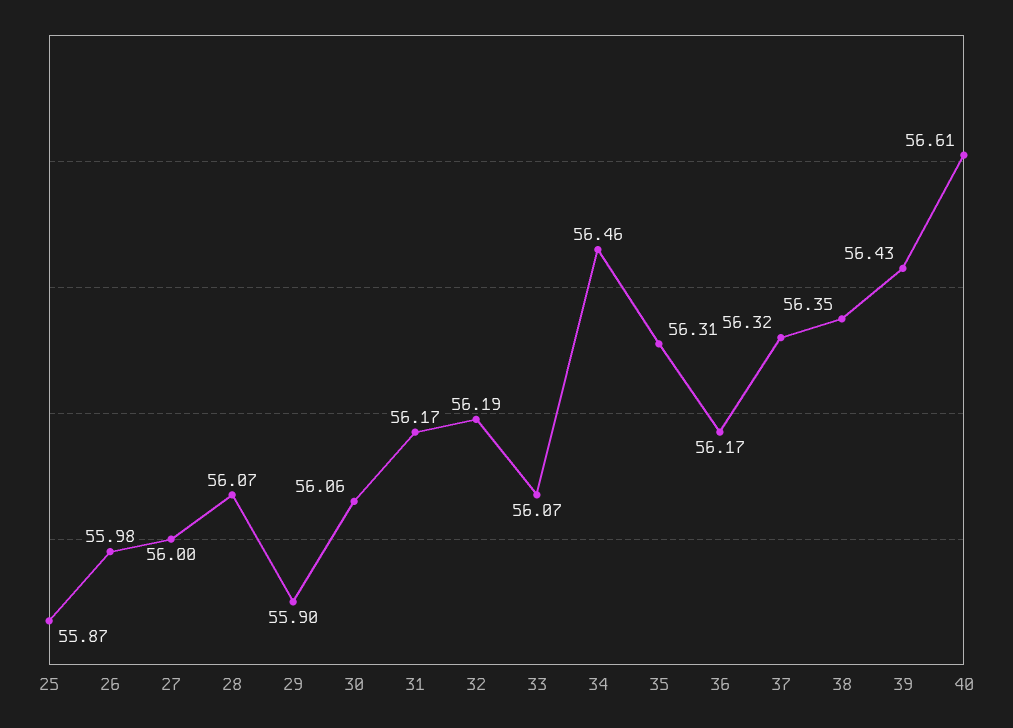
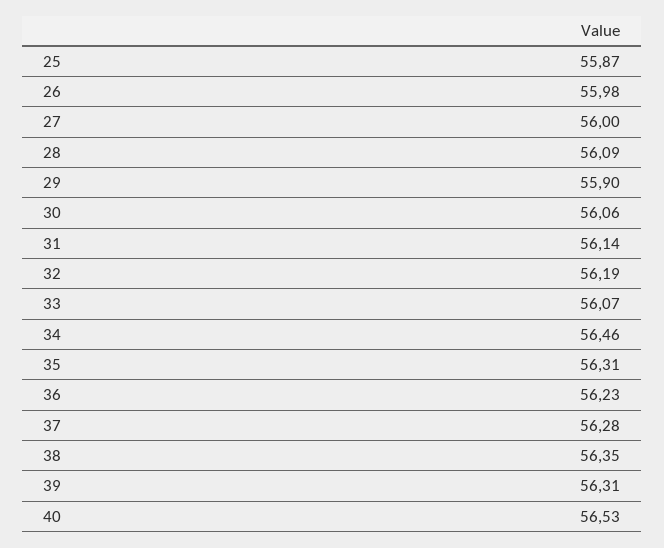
28: 56.07 -> 56.09
31: 56.17 -> 56.14
36: 56.17 -> 56.23
37: 56.32 -> 56.28
39: 56.43 -> 56.31
40: 56.61 -> 56.53

